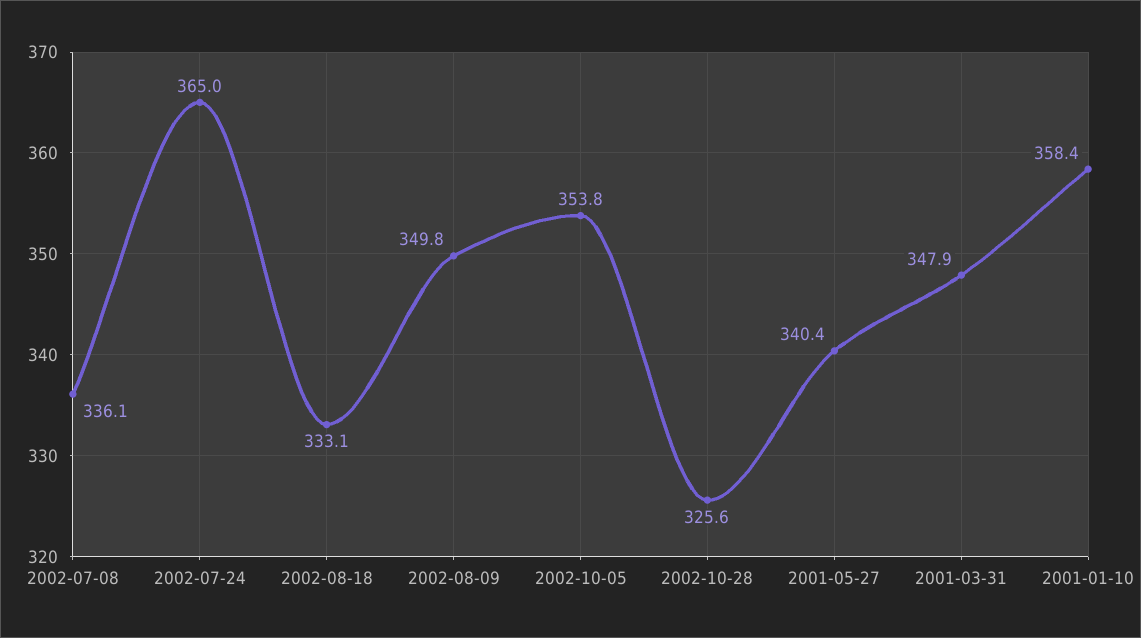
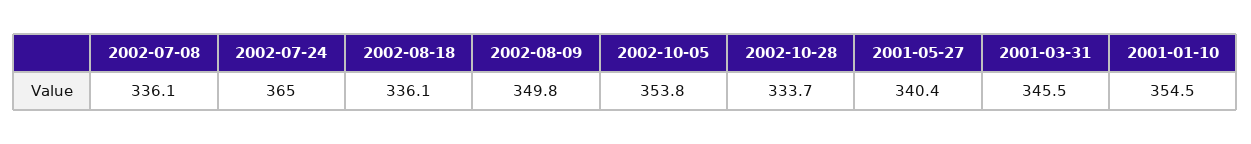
2002-08-18: 333.1 -> 336.1
2002-10-28: 325.6 -> 333.7
2001-03-31: 347.9 -> 345.5
2001-01-10: 358.4 -> 354.5

